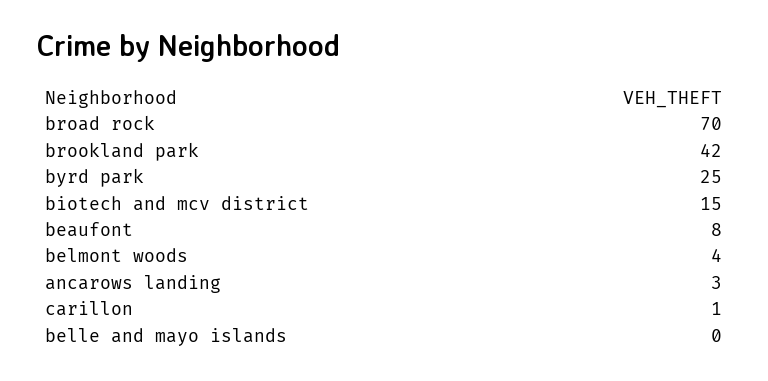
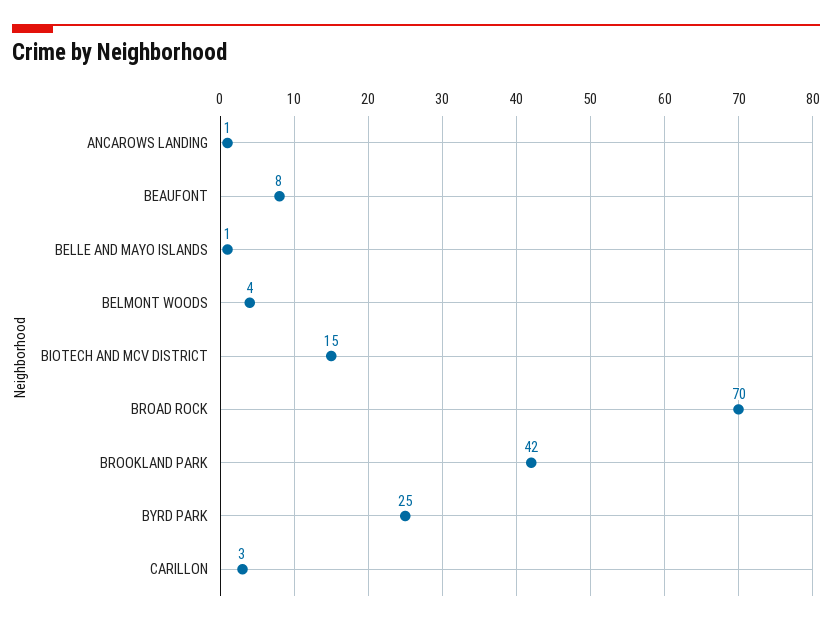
ancarows landing: 3 -> 1
carillon: 1 -> 3
belle and mayo islands: 0 -> 1

